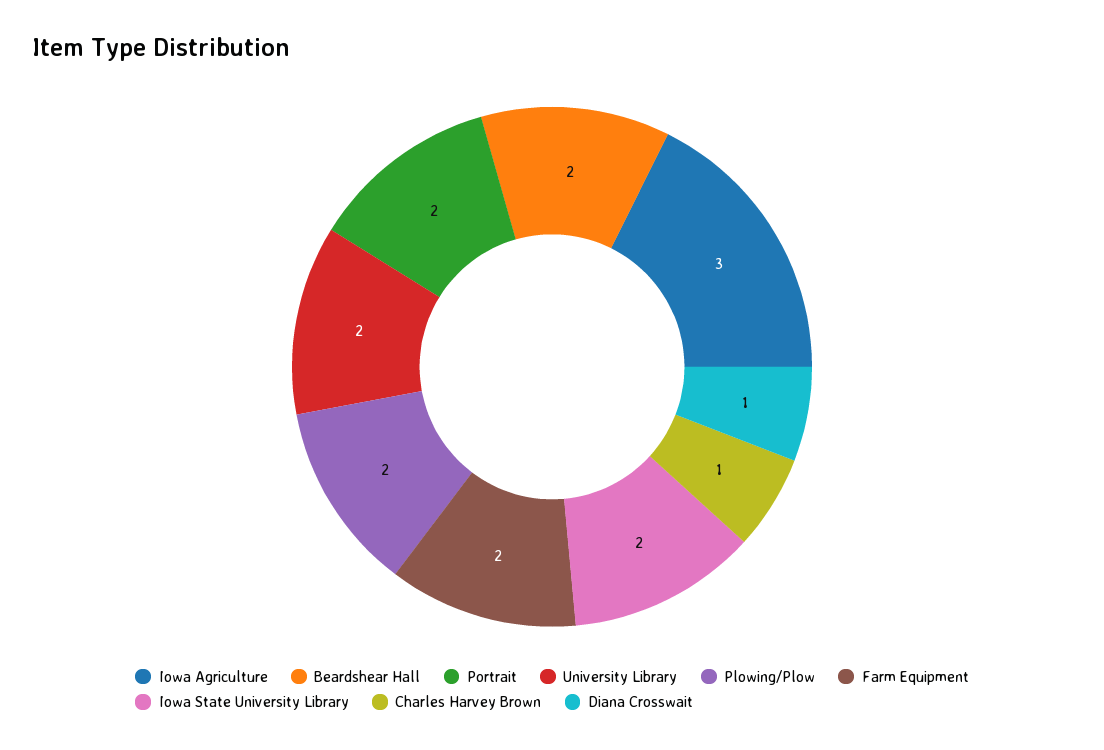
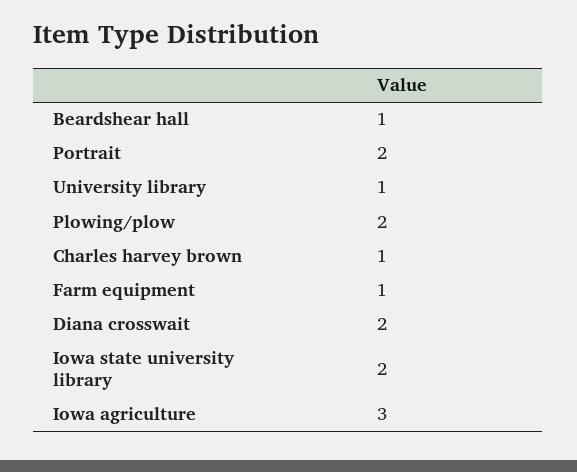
Beardshear Hall: 2 -> 1
University Library: 2 -> 1
Farm Equipment: 2 -> 1
Diana Crosswait: 1 -> 2

